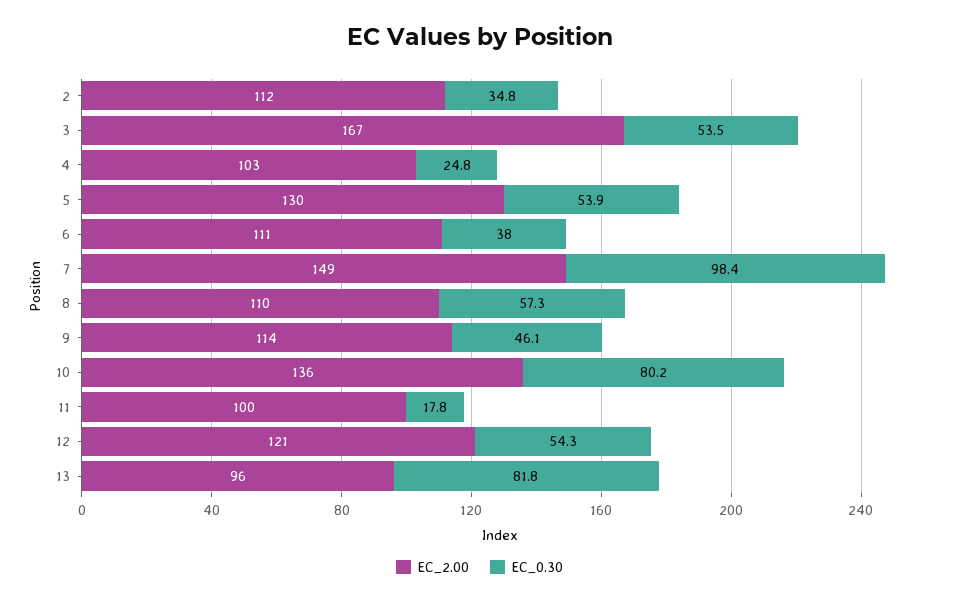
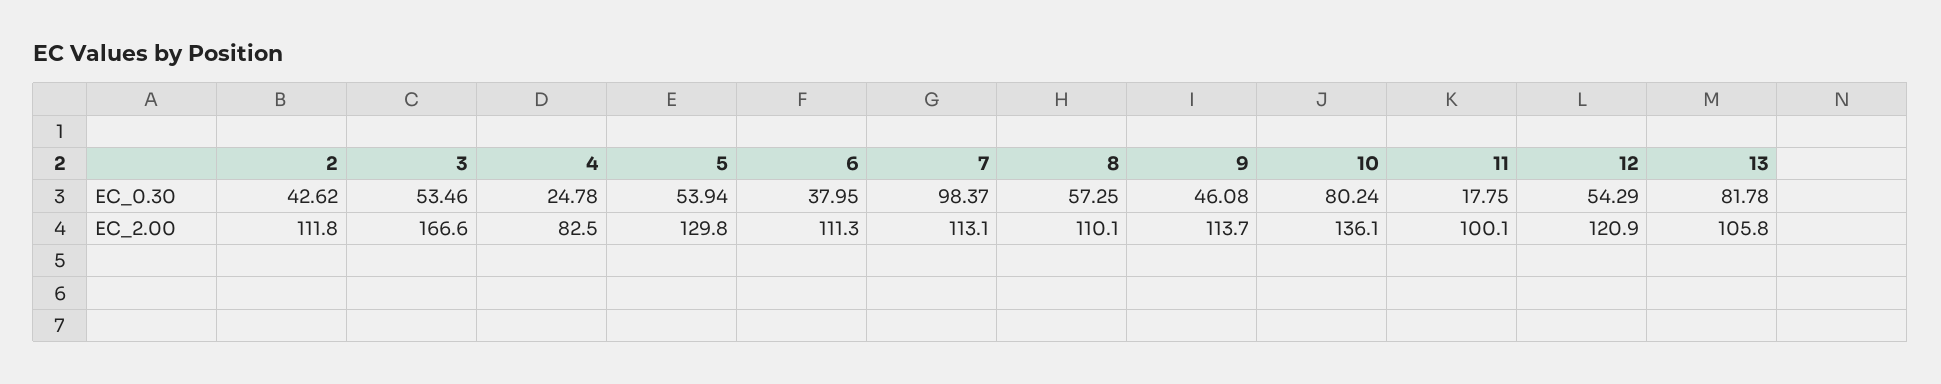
EC_0.30, 2: 34.8 -> 42.62
EC_2.00, 4: 103 -> 82.5
EC_2.00, 7: 149 -> 113.1
EC_2.00, 13: 96 -> 105.8

